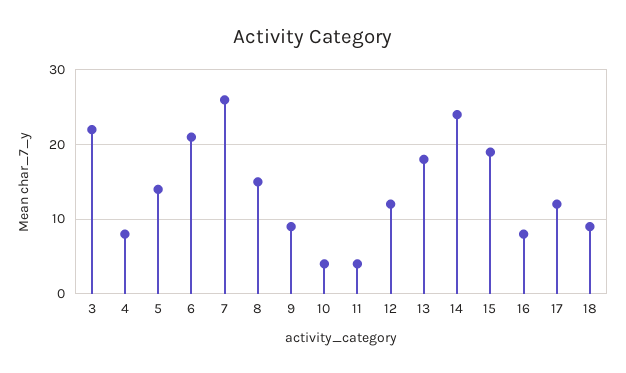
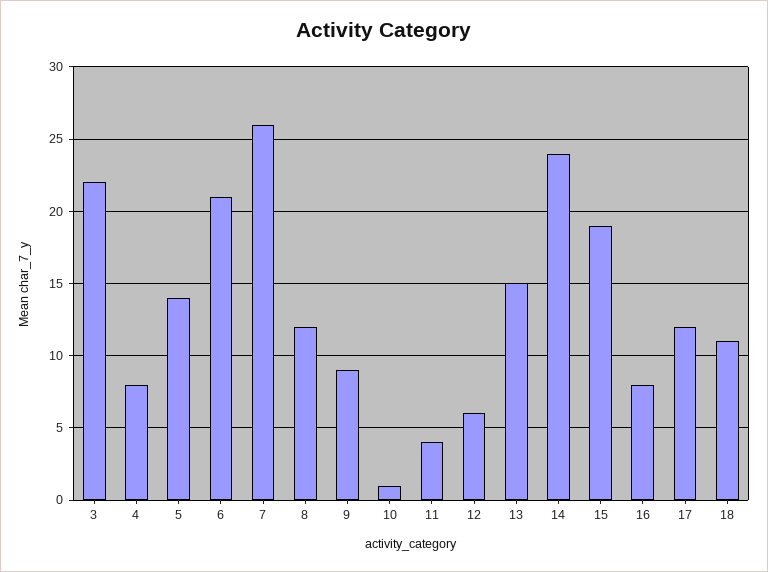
8: 15 -> 12
10: 4 -> 1
12: 12 -> 6
13: 18 -> 15
18: 9 -> 11

